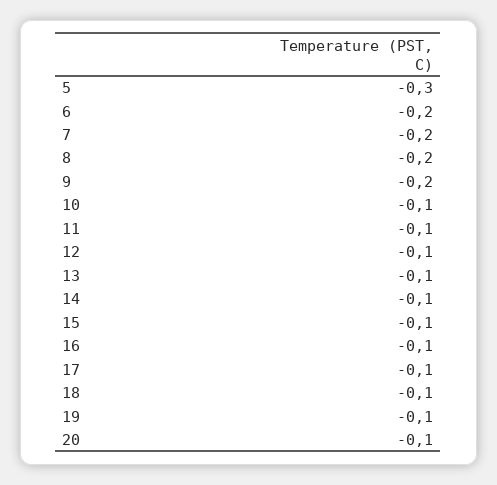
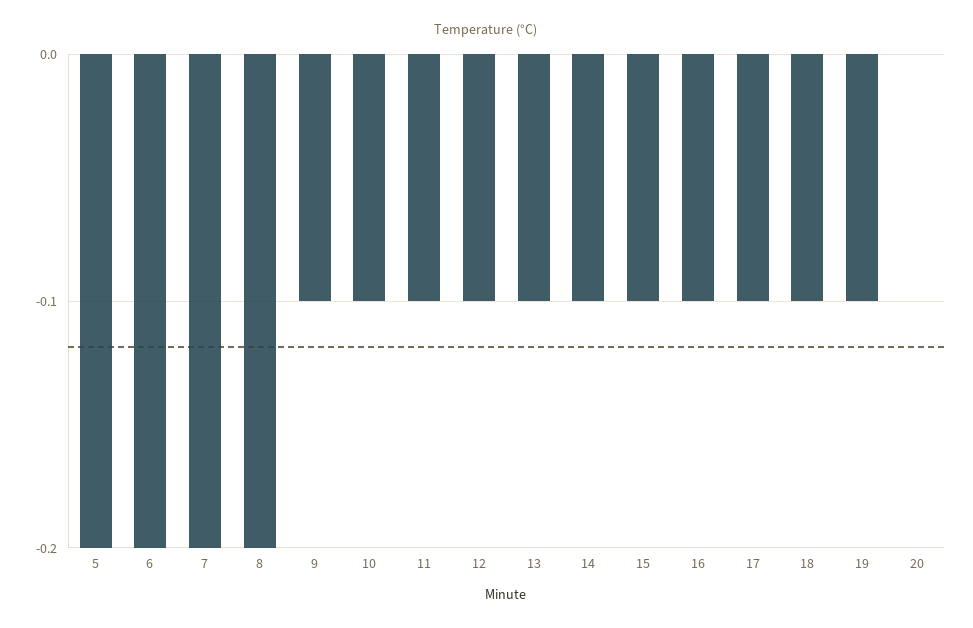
5: -0.3 -> -0.2
9: -0.2 -> -0.1
20: -0.1 -> 0

